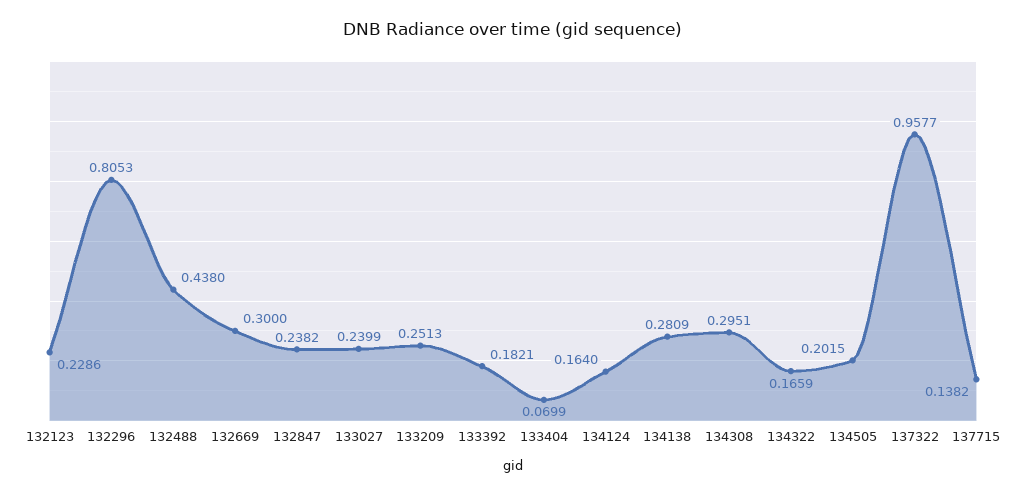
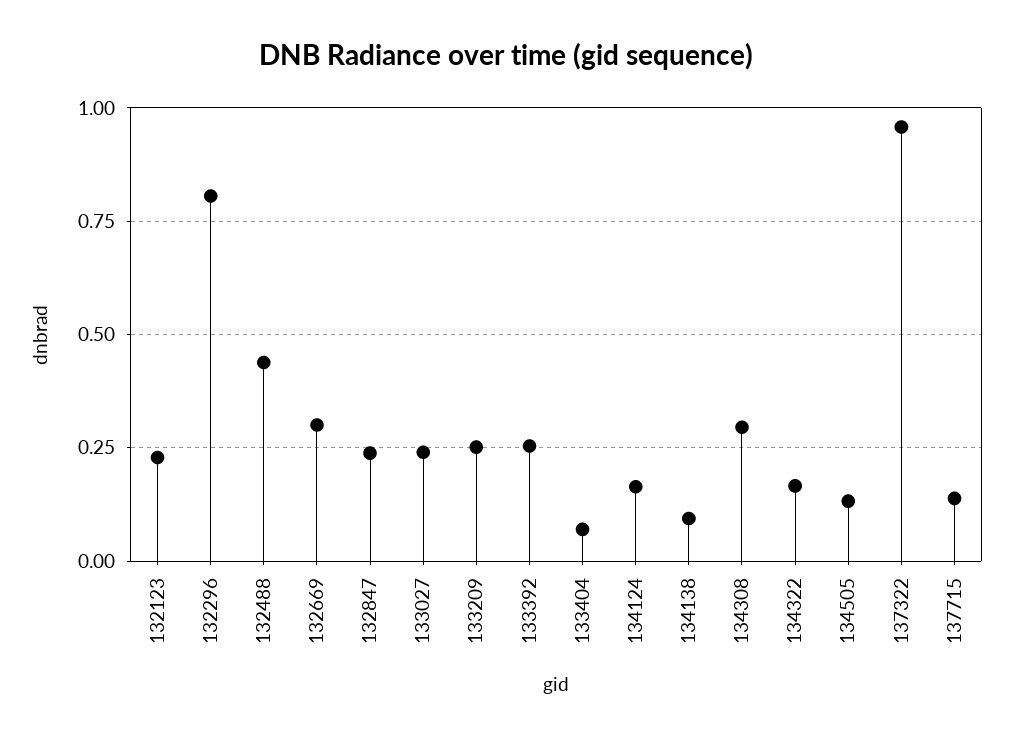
133392: 0.1821 -> 0.25
134138: 0.2809 -> 0.1
134505: 0.2015 -> 0.125

